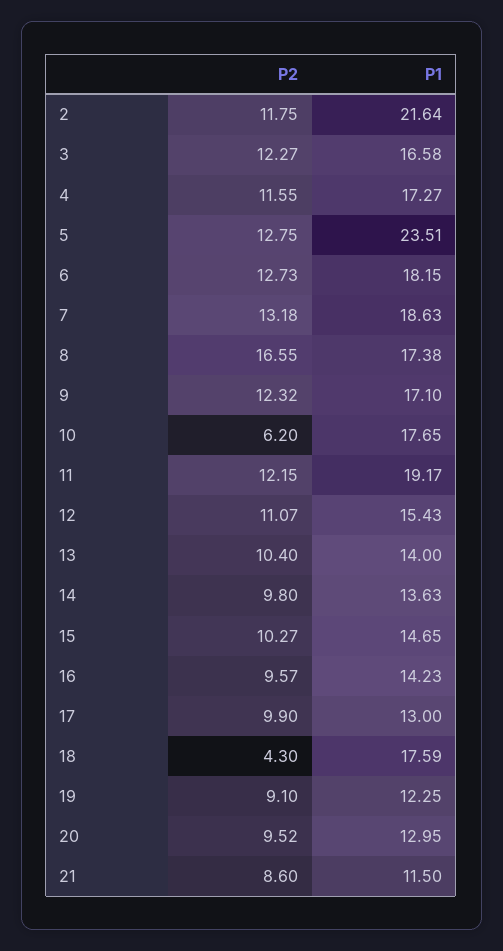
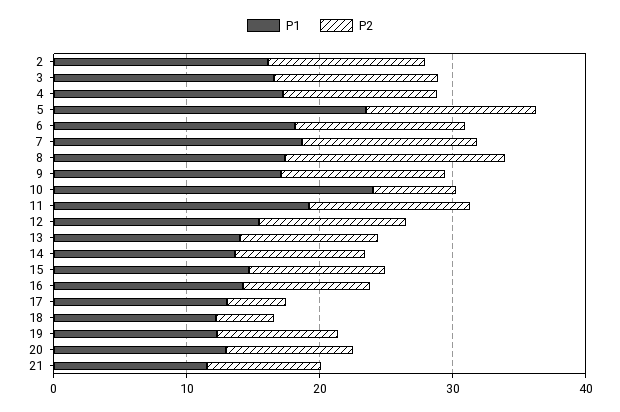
P1, 2: 21.64 -> 16
P1, 10: 17.65 -> 24
P2, 17: 9.9 -> 4
P1, 18: 17.59 -> 12

